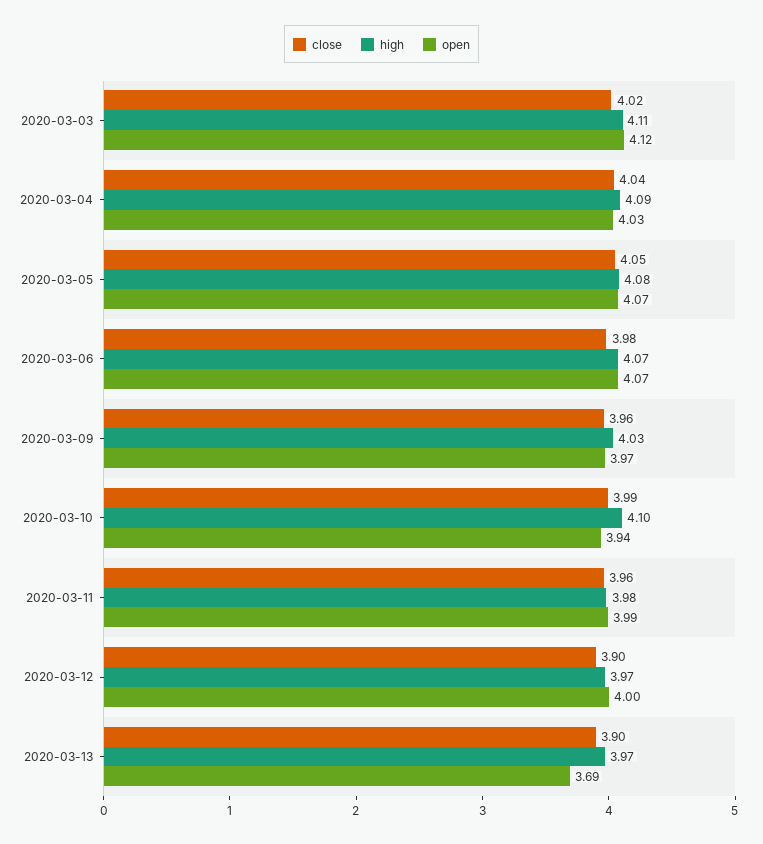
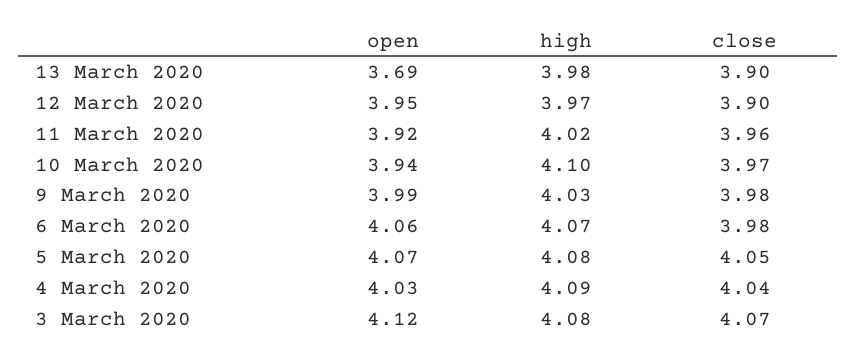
close, 2020-03-03: 4.02 -> 4.07
high, 2020-03-03: 4.11 -> 4.08
open, 2020-03-06: 4.07 -> 4.06
close, 2020-03-09: 3.96 -> 3.98
open, 2020-03-09: 3.97 -> 3.99
close, 2020-03-10: 3.99 -> 3.97
high, 2020-03-11: 3.98 -> 4.02
open, 2020-03-11: 3.99 -> 3.92
open, 2020-03-12: 4 -> 3.95
high, 2020-03-13: 3.97 -> 3.98

